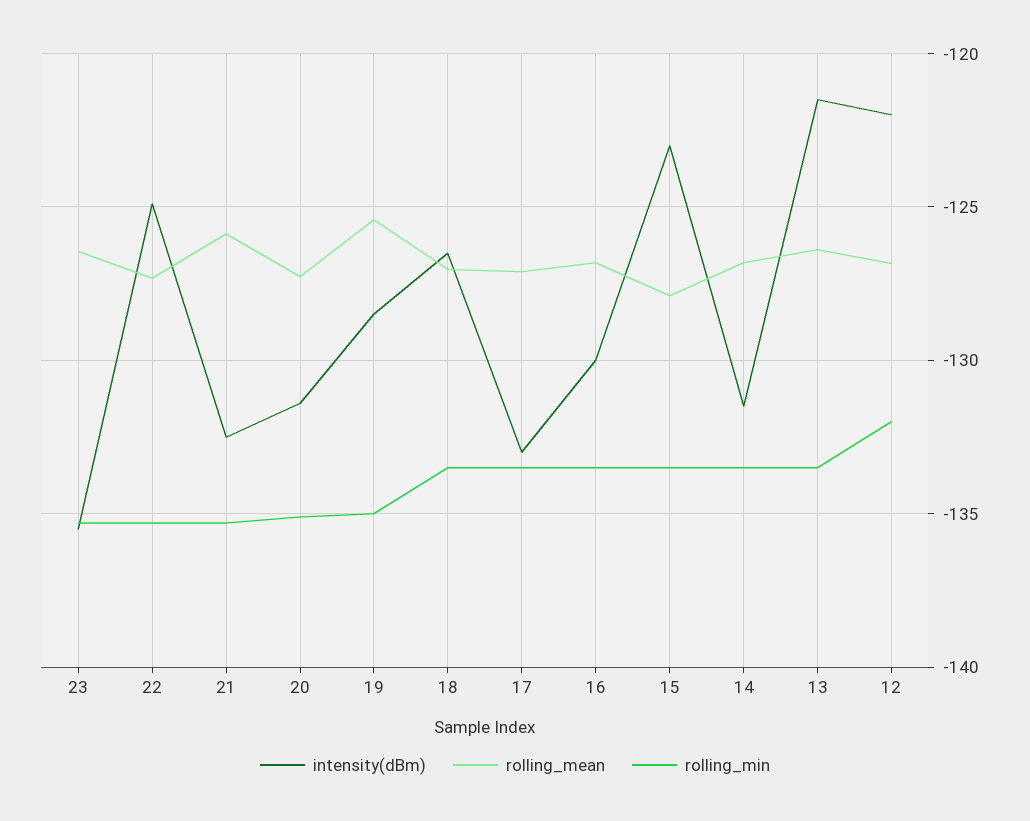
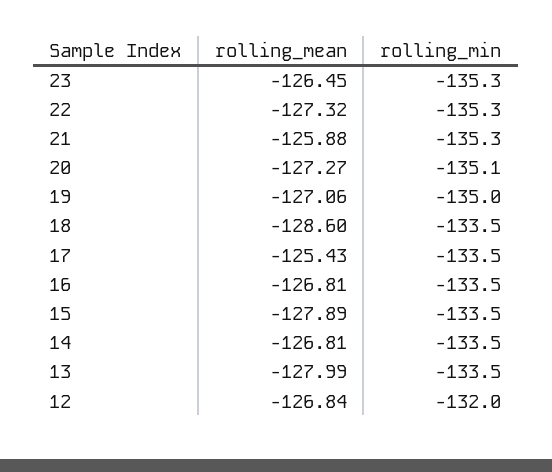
intensity(dBm), 23: -135.5 -> none
intensity(dBm), 22: -125 -> none
intensity(dBm), 21: -132.5 -> none
intensity(dBm), 20: -131.5 -> none
intensity(dBm), 19: -128.5 -> none
rolling_mean, 19: -125.5 -> -127.06
intensity(dBm), 18: -126.5 -> none
rolling_mean, 18: -127 -> -128.6
intensity(dBm), 17: -133 -> none
rolling_mean, 17: -127 -> -125.43
intensity(dBm), 16: -130 -> none
intensity(dBm), 15: -123 -> none
intensity(dBm), 14: -131.5 -> none
intensity(dBm), 13: -121.5 -> none
rolling_mean, 13: -126.5 -> -127.99
intensity(dBm), 12: -122 -> none

